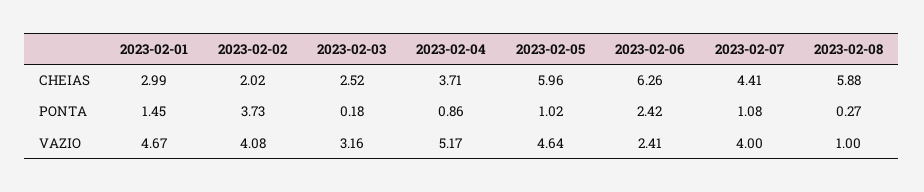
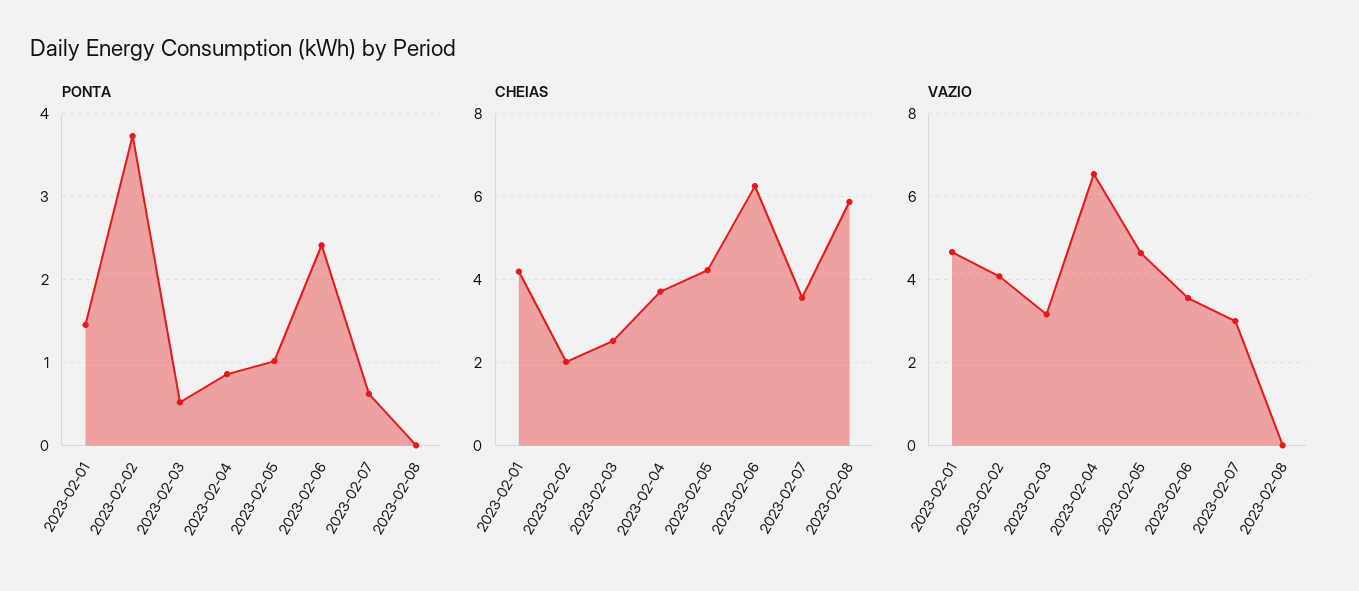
CHEIAS, 2023-02-01: 2.99 -> 4.2
CHEIAS, 2023-02-05: 5.96 -> 4.2
CHEIAS, 2023-02-07: 4.41 -> 3.6
PONTA, 2023-02-03: 0.18 -> 0.5
PONTA, 2023-02-07: 1.08 -> 0.6
PONTA, 2023-02-08: 0.27 -> 0
VAZIO, 2023-02-04: 5.17 -> 6.6
VAZIO, 2023-02-06: 2.41 -> 3.6
VAZIO, 2023-02-07: 4 -> 3
VAZIO, 2023-02-08: 1 -> 0

